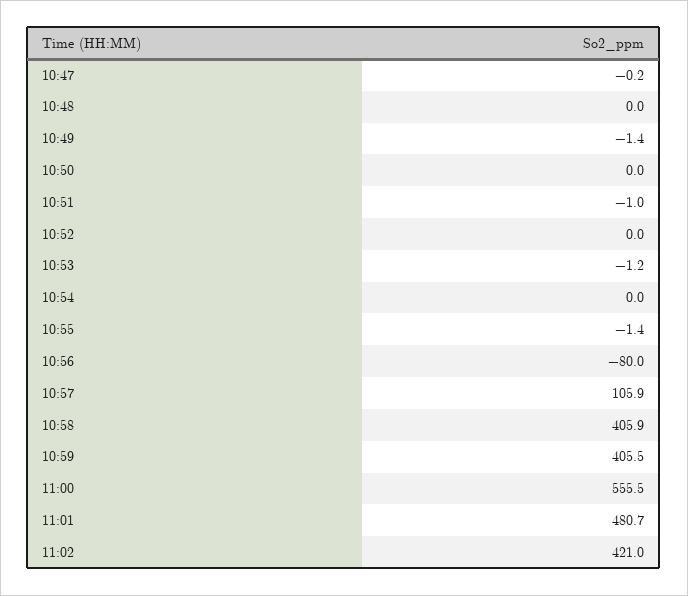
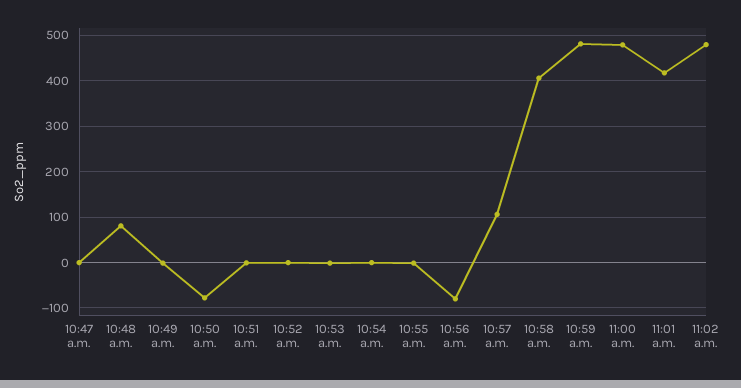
10:48: 0 -> 80
10:50: 0 -> -80
10:59: 405.5 -> 480
11:00: 555.5 -> 480
11:01: 480.7 -> 420
11:02: 421 -> 480

